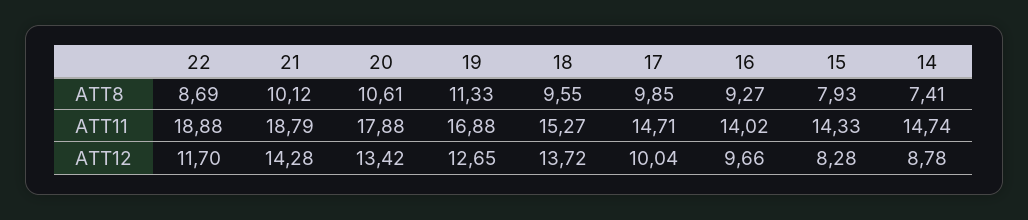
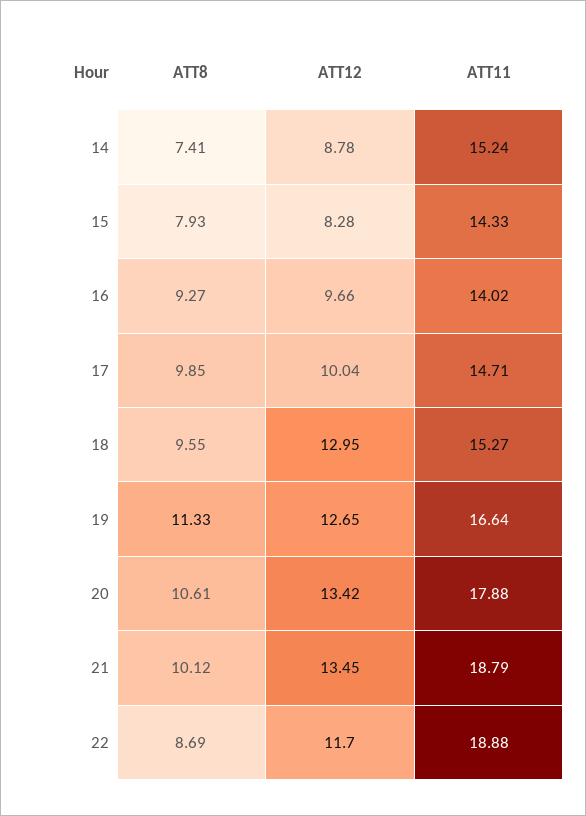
19, ATT11: 16.88 -> 16.64
14, ATT11: 14.74 -> 15.24
21, ATT12: 14.28 -> 13.45
18, ATT12: 13.72 -> 12.95

